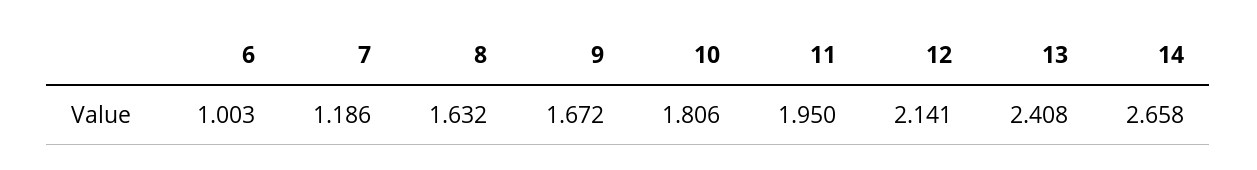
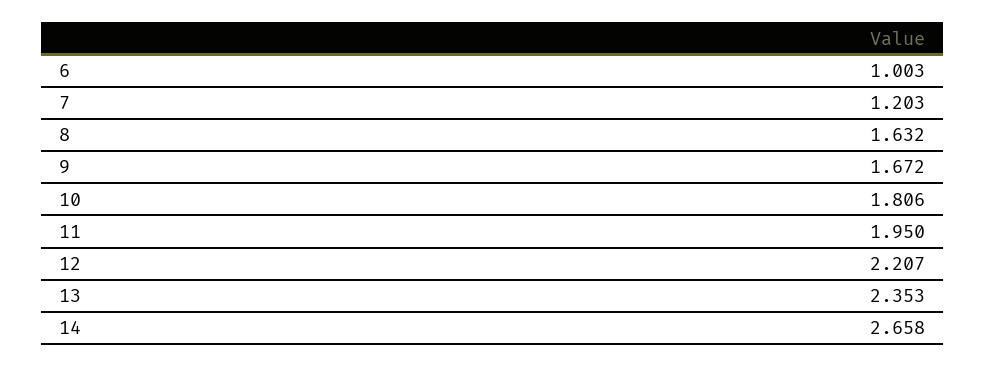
7: 1.186 -> 1.203
12: 2.141 -> 2.207
13: 2.408 -> 2.353

